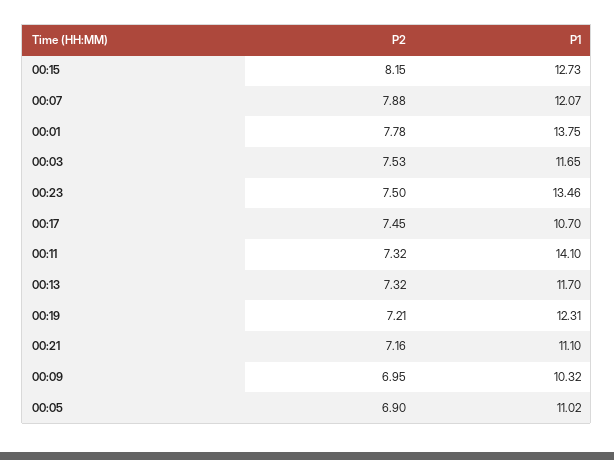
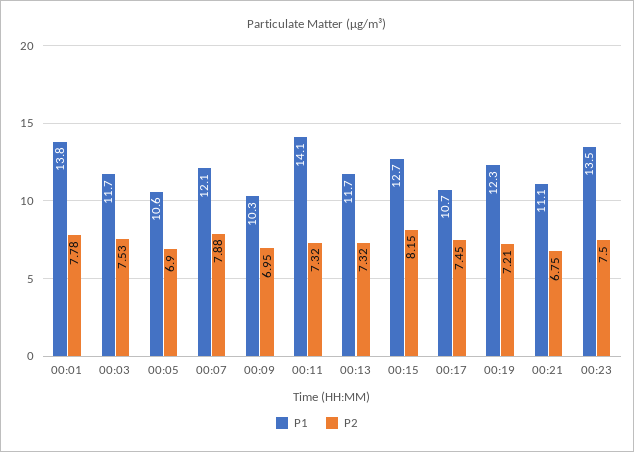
P2, 00:21: 7.16 -> 6.75
P1, 00:05: 11.02 -> 10.6

